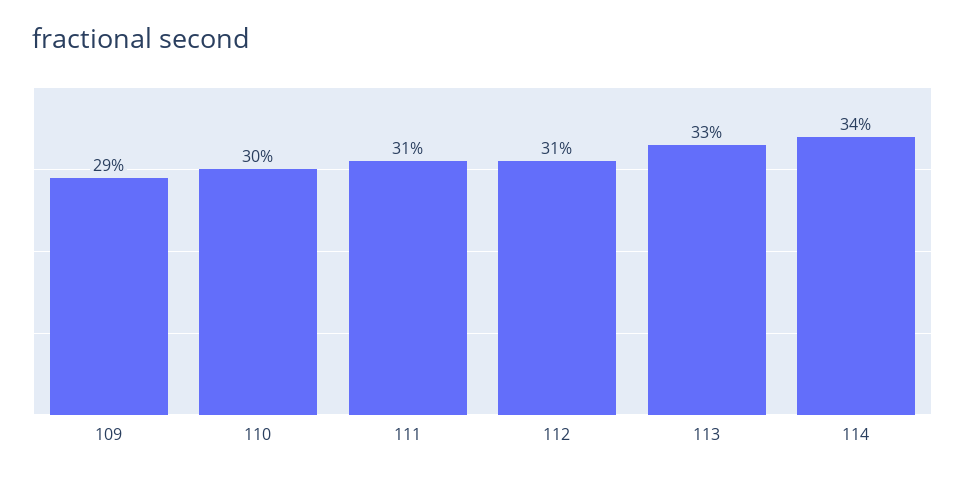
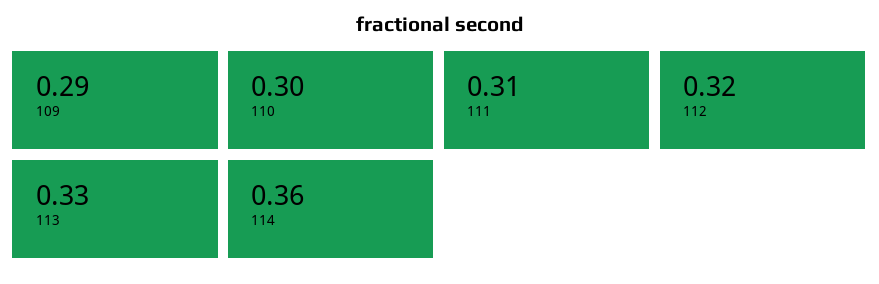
112: 0.31 -> 0.32
114: 0.34 -> 0.36

